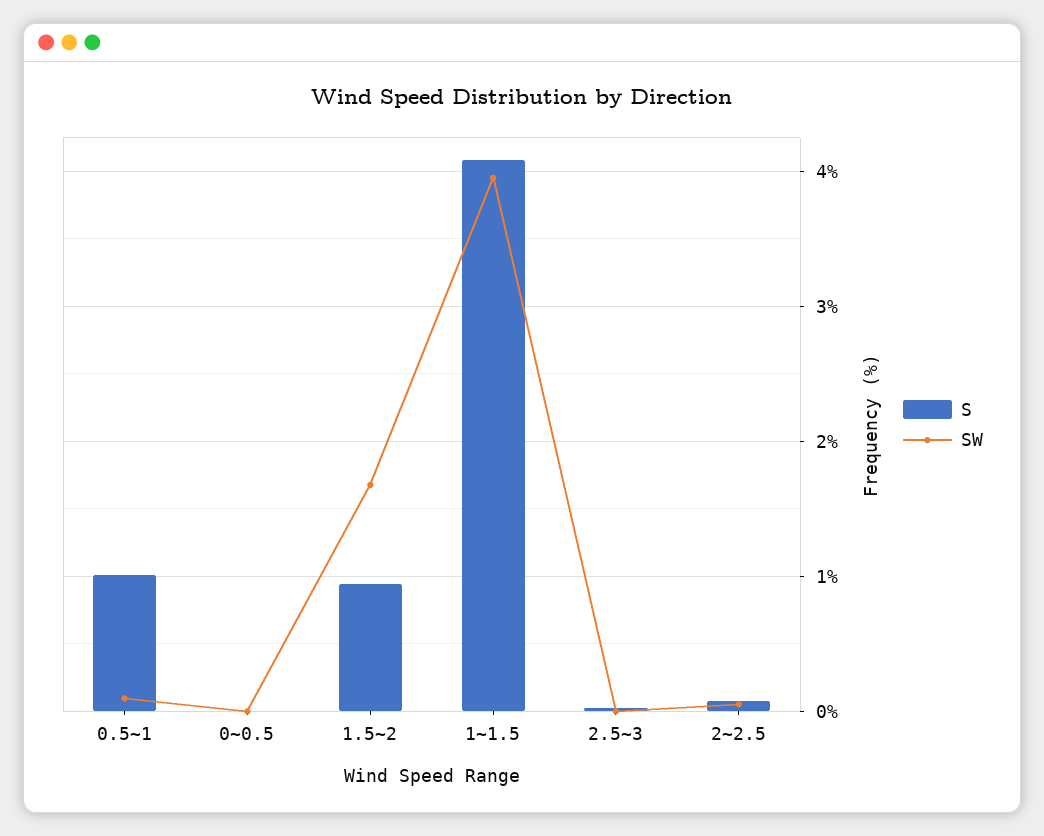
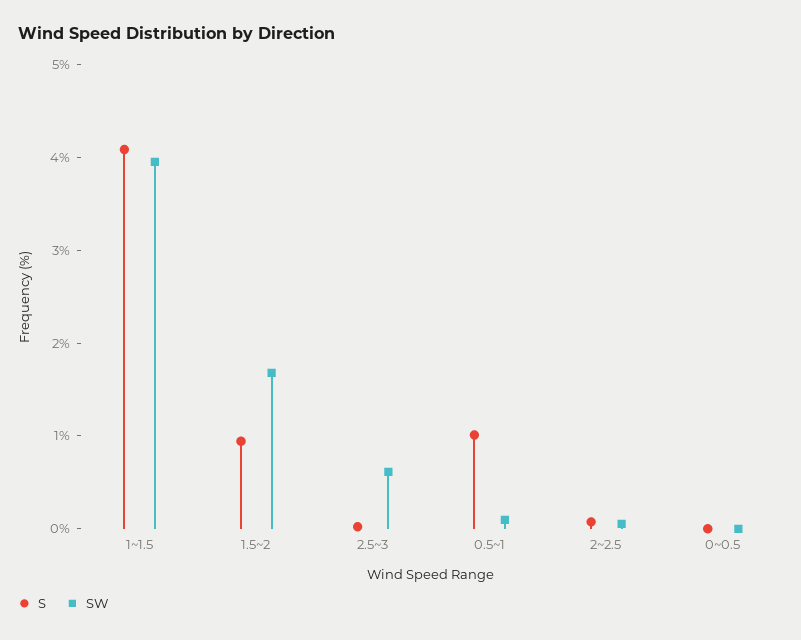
SW, 2.5~3: 0 -> 0.6

